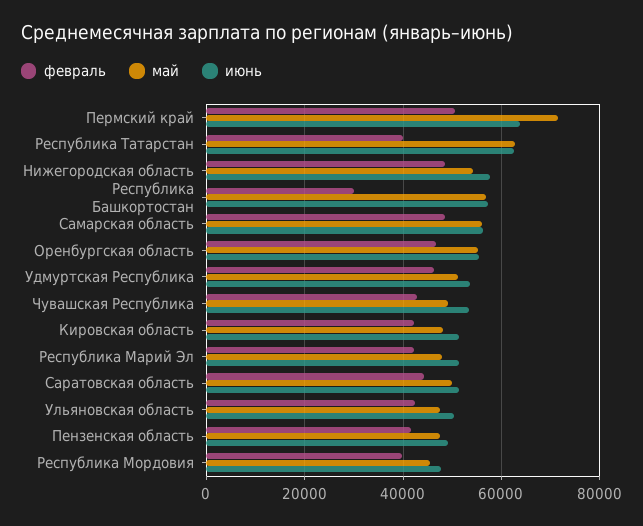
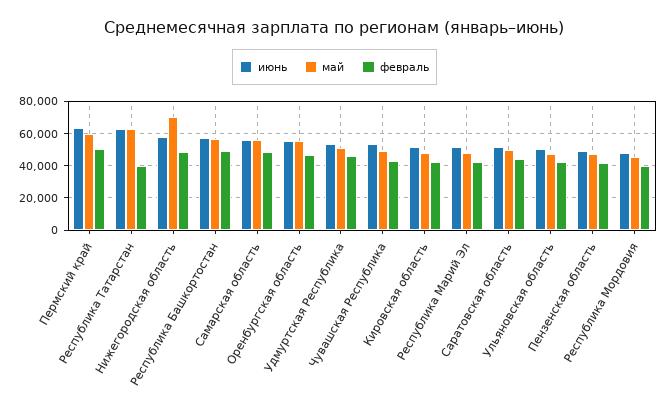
май, Пермский край: 72000 -> 60000
май, Нижегородская область: 54000 -> 70000
февраль, Республика Башкортостан: 30000 -> 50000

